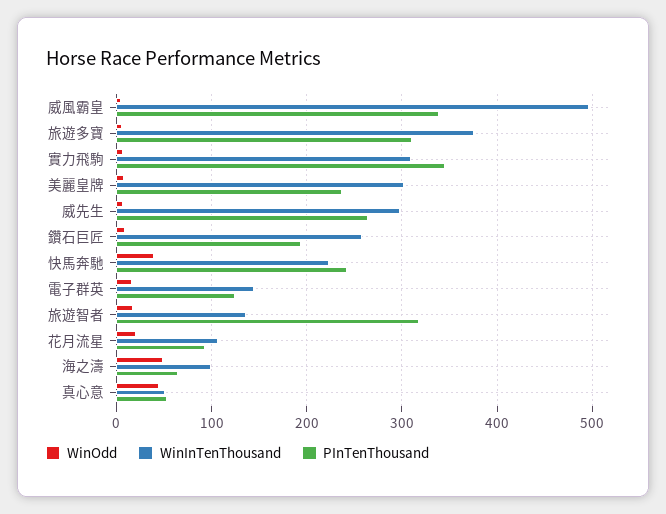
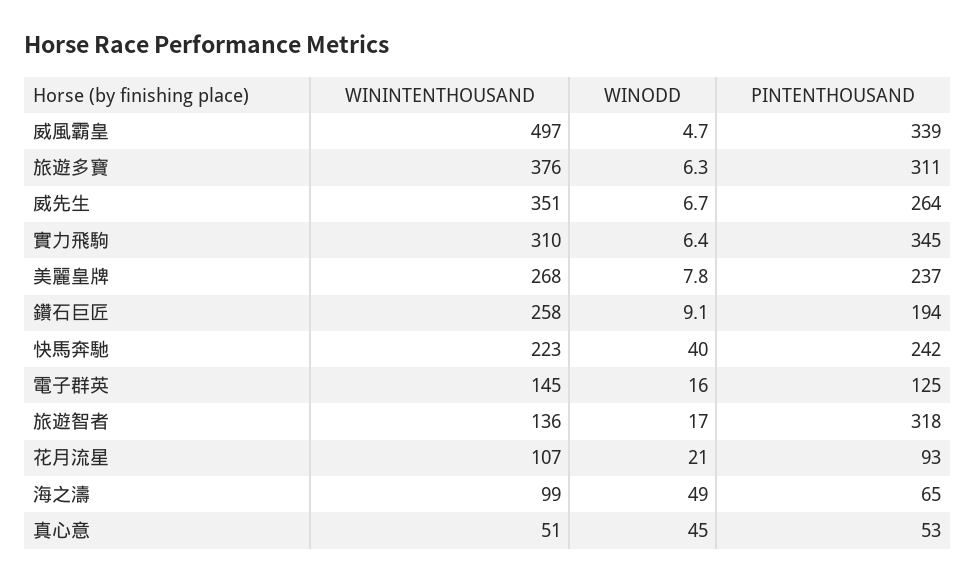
WinInTenThousand, 美麗皇牌: 300 -> 268
WinInTenThousand, 威先生: 300 -> 351

